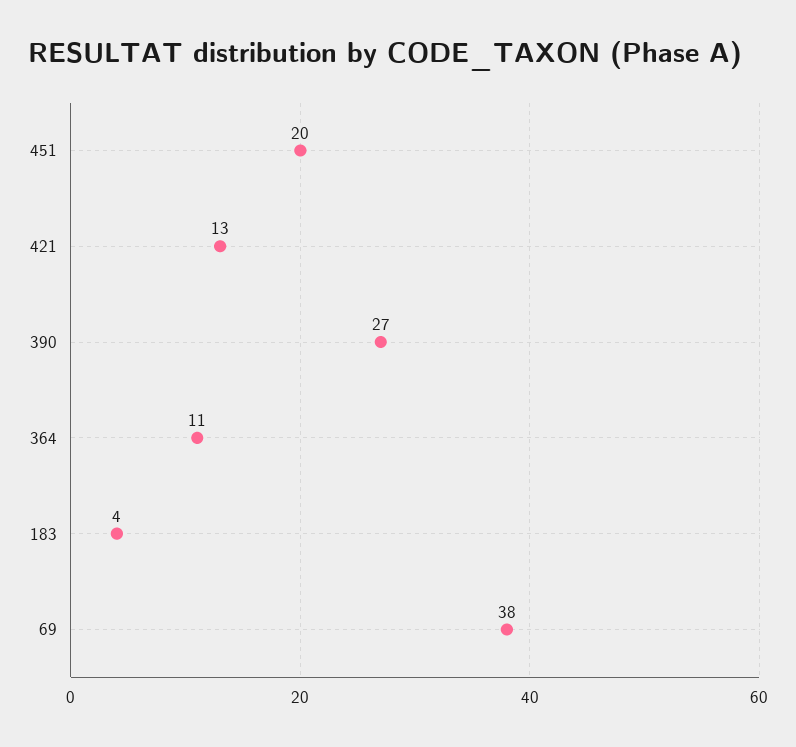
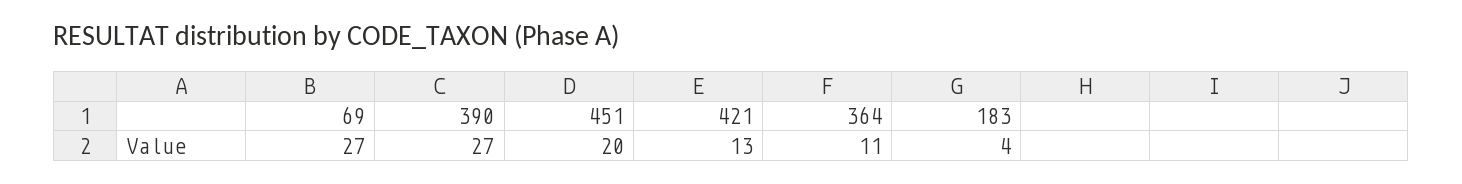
69: 38 -> 27

